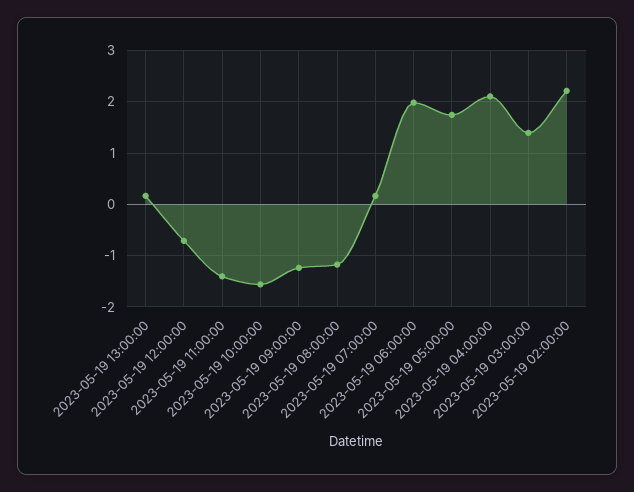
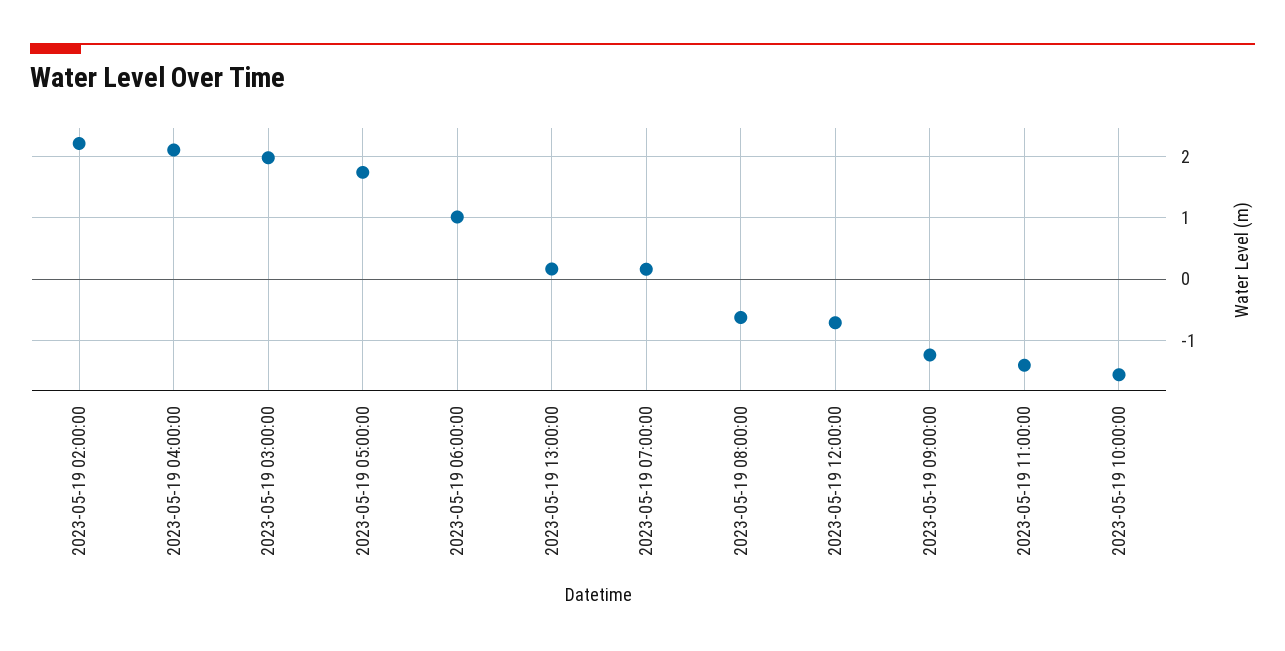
2023-05-19 08:00:00: -1.2 -> -0.6
2023-05-19 06:00:00: 2 -> 1
2023-05-19 03:00:00: 1.4 -> 2

